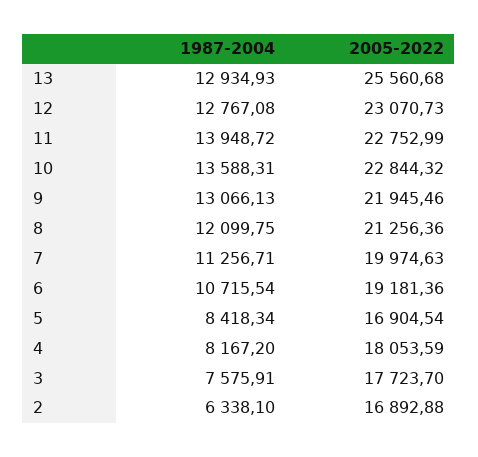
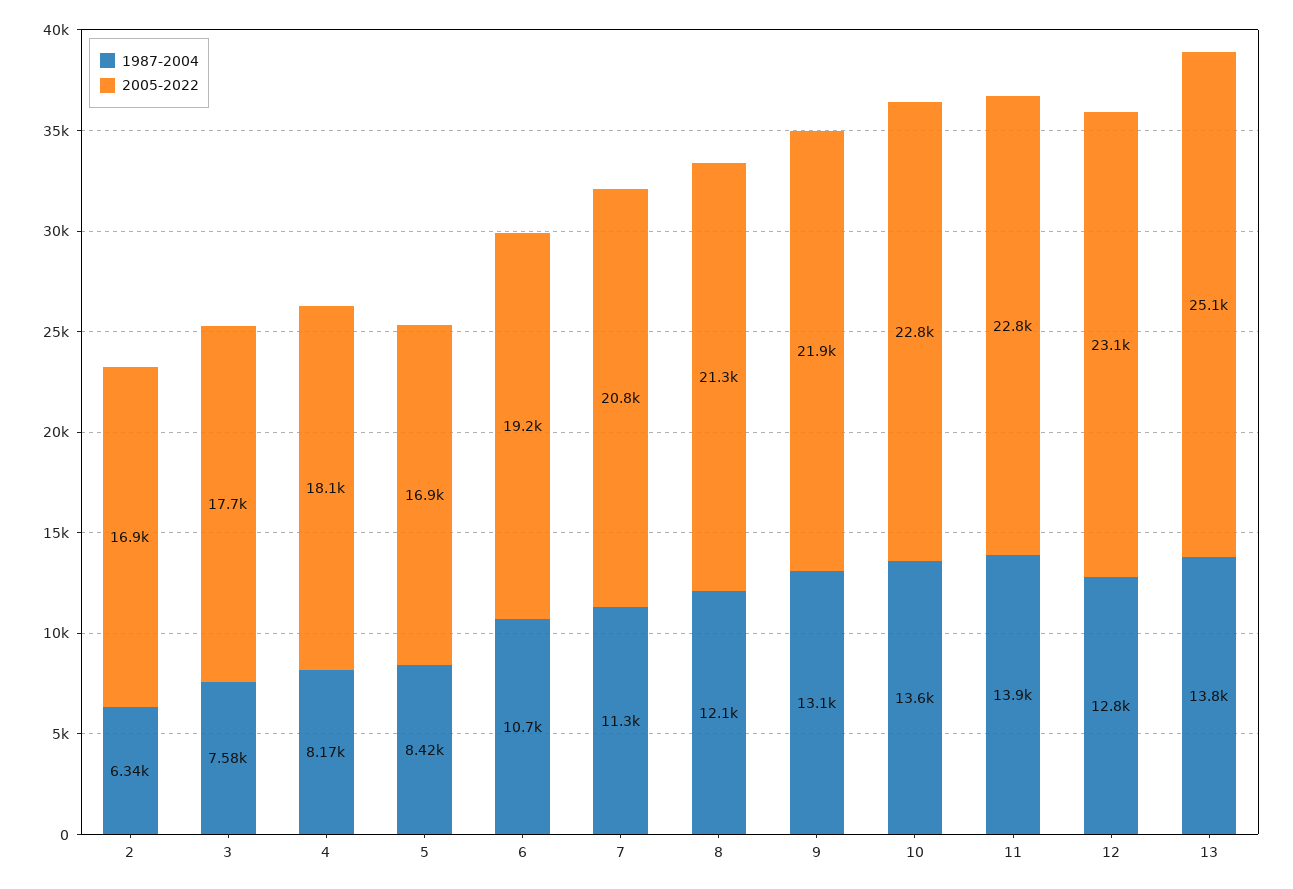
1987-2004, 13: 12934.93 -> 13800
2005-2022, 13: 25560.68 -> 25100
2005-2022, 7: 19974.63 -> 20800

